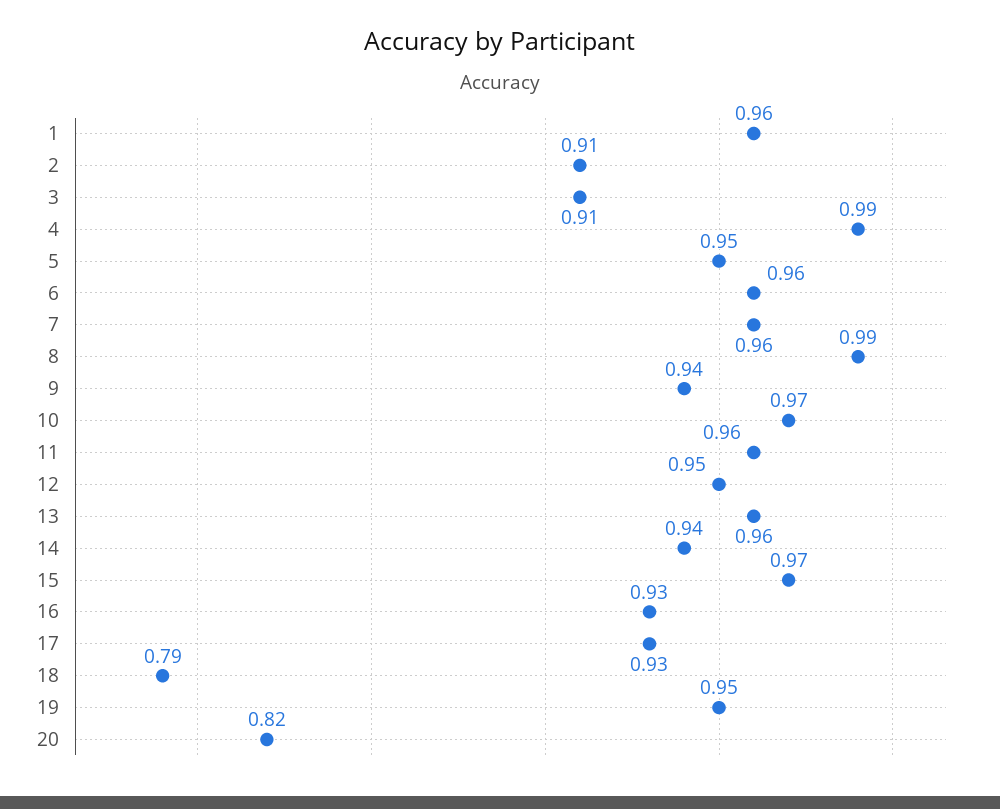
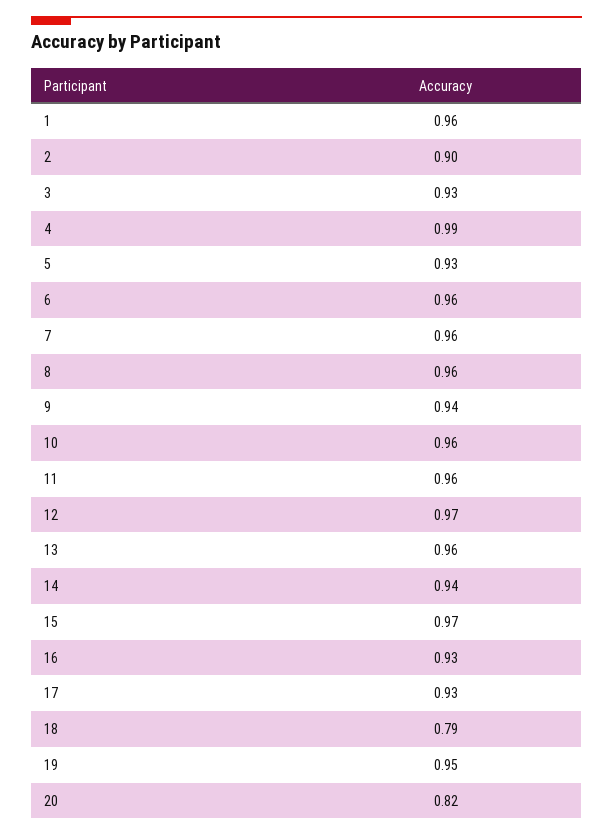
2: 0.91 -> 0.9
3: 0.91 -> 0.93
5: 0.95 -> 0.93
8: 0.99 -> 0.96
10: 0.97 -> 0.96
12: 0.95 -> 0.97

